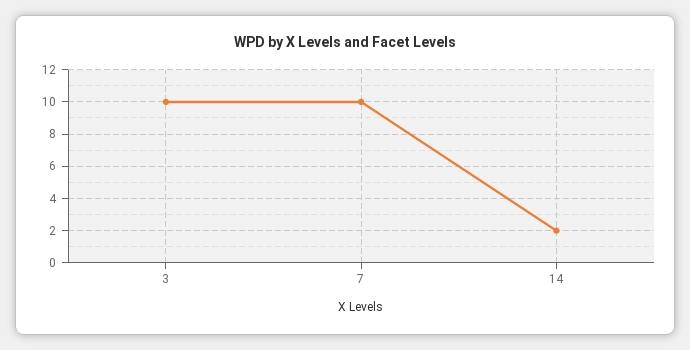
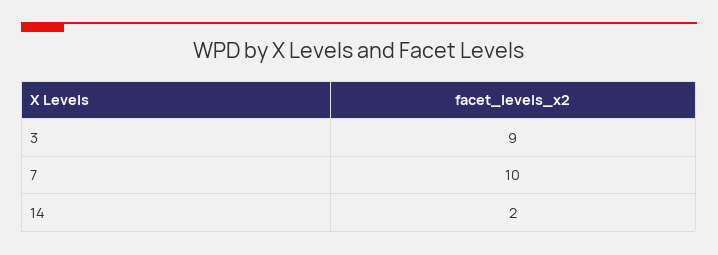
3: 10 -> 9

